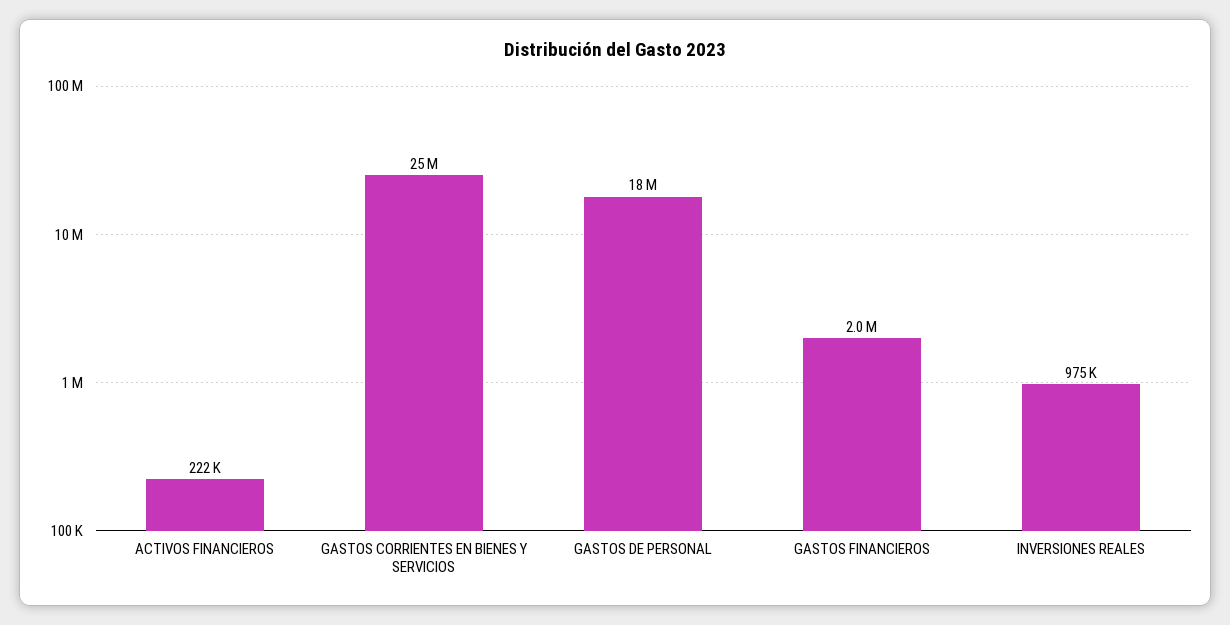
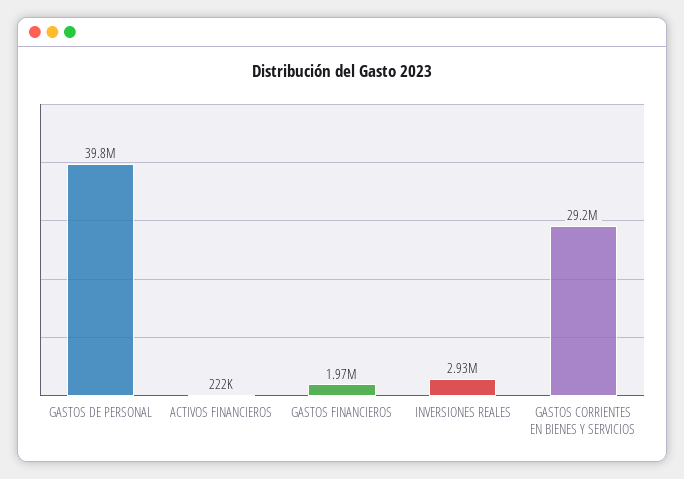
GASTOS CORRIENTES EN BIENES Y SERVICIOS: 25000000 -> 29200000
GASTOS DE PERSONAL: 18000000 -> 39800000
INVERSIONES REALES: 975000 -> 2930000

